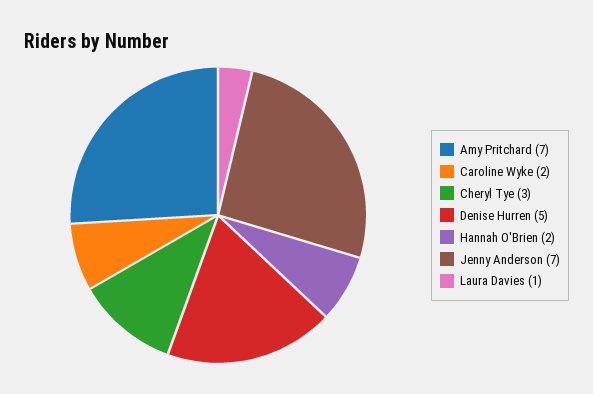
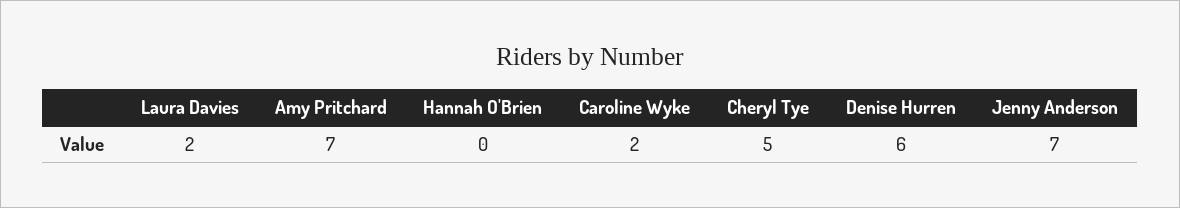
Cheryl Tye: 3 -> 5
Denise Hurren: 5 -> 6
Hannah O'Brien: 2 -> 0
Laura Davies: 1 -> 2

